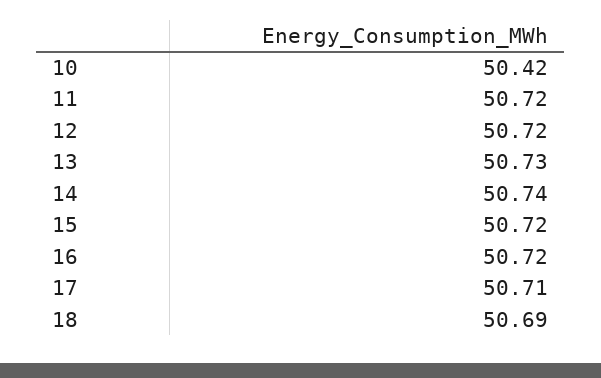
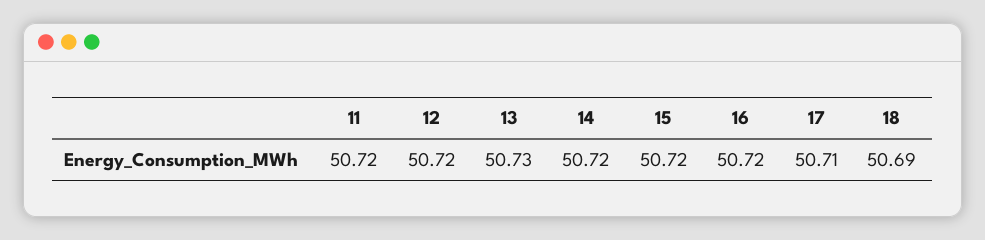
10: 50.42 -> none
14: 50.74 -> 50.72

